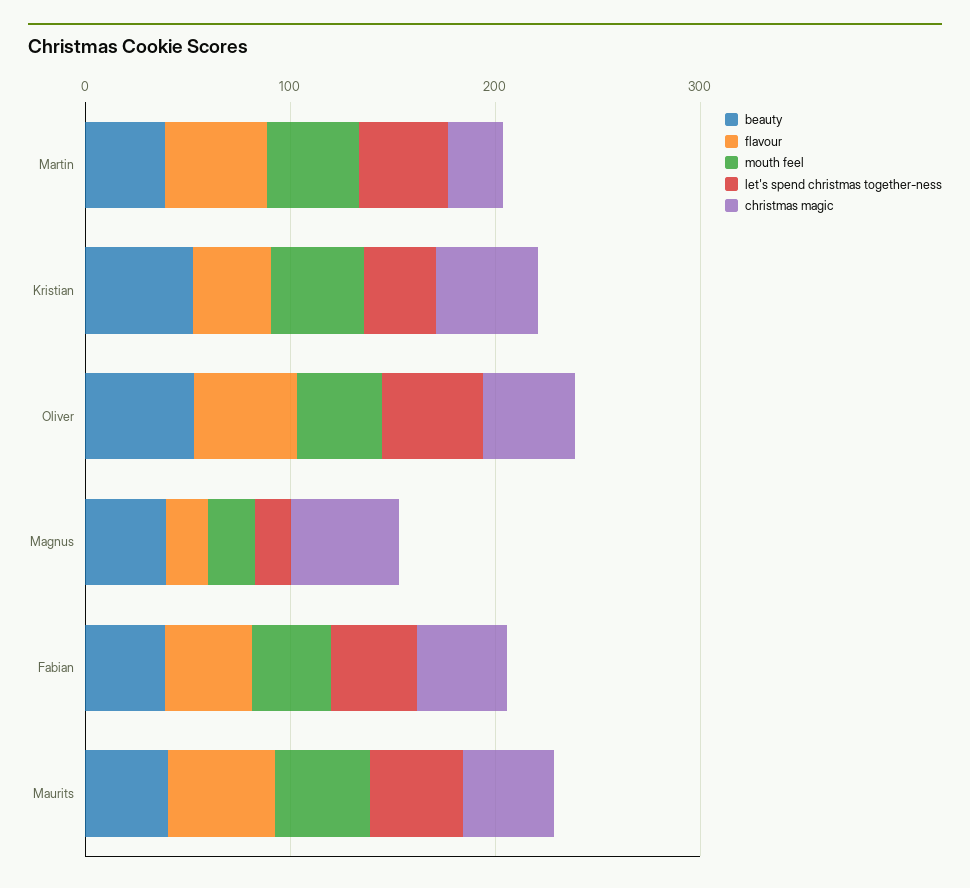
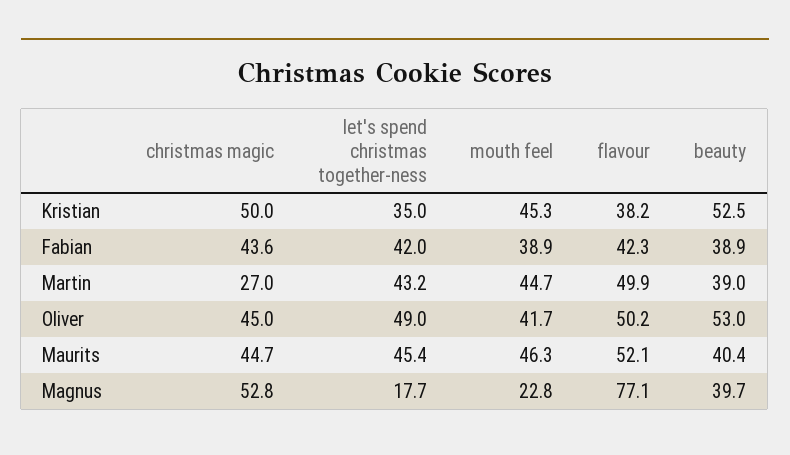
flavour, Magnus: 20 -> 77.1

